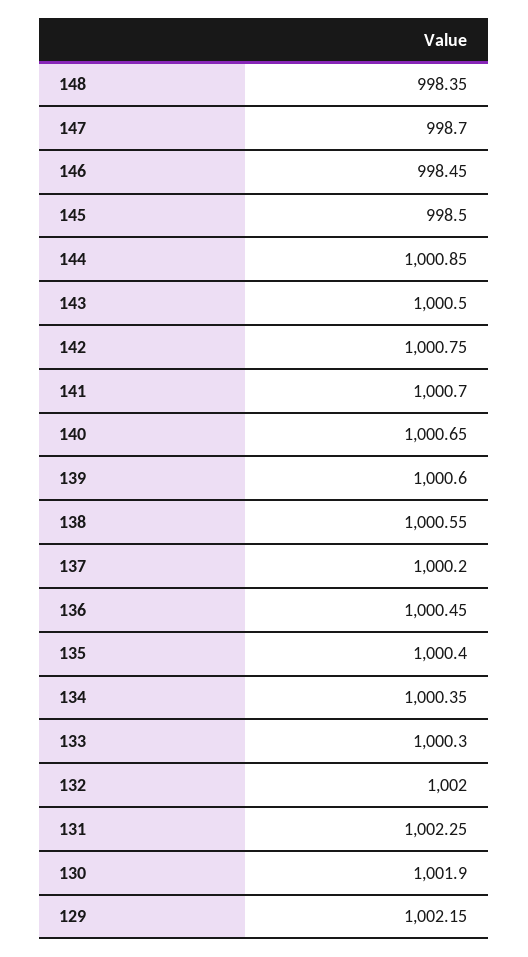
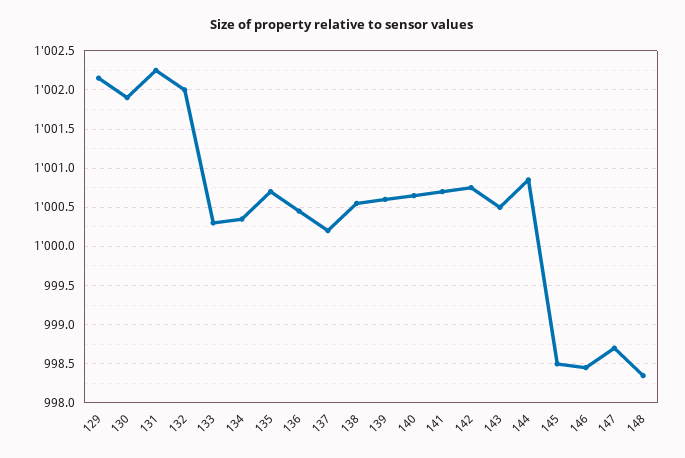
135: 1000.4 -> 1000.7

